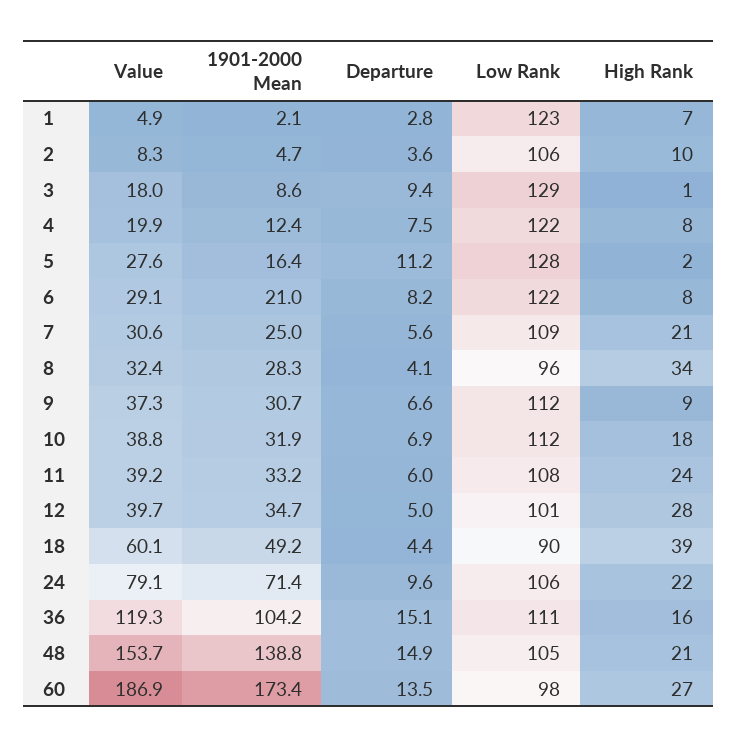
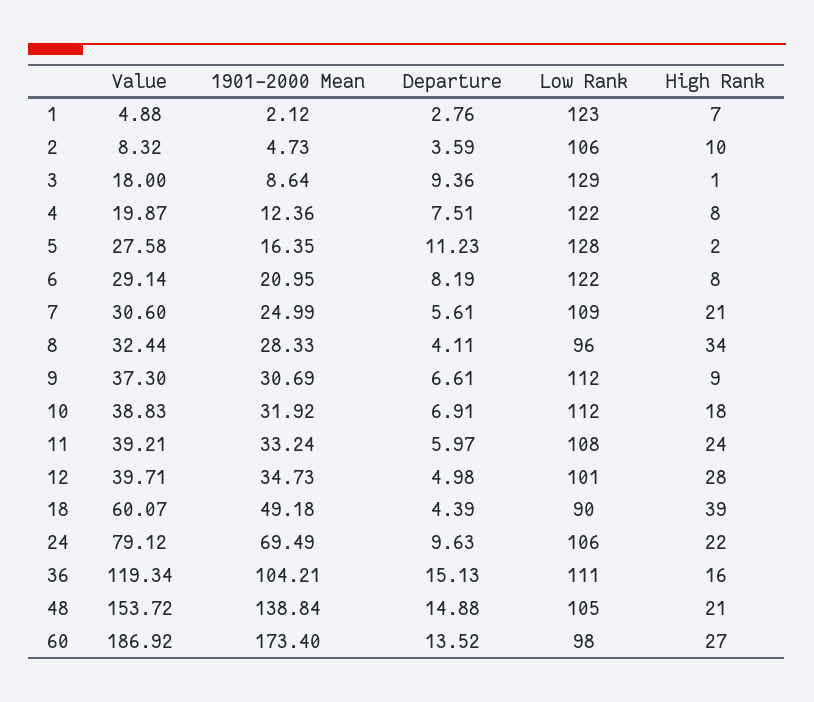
1901-2000 Mean, 24: 71.4 -> 69.49

